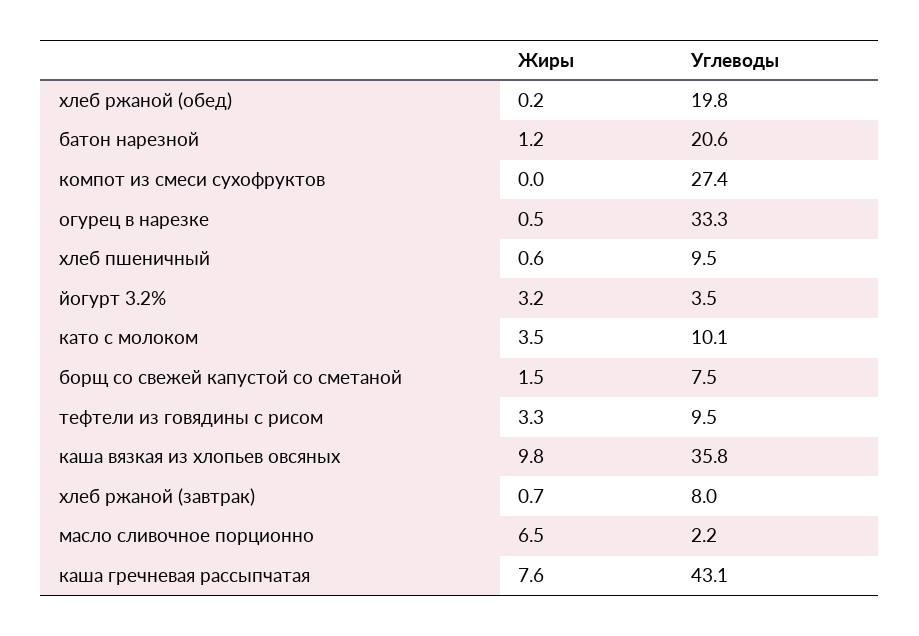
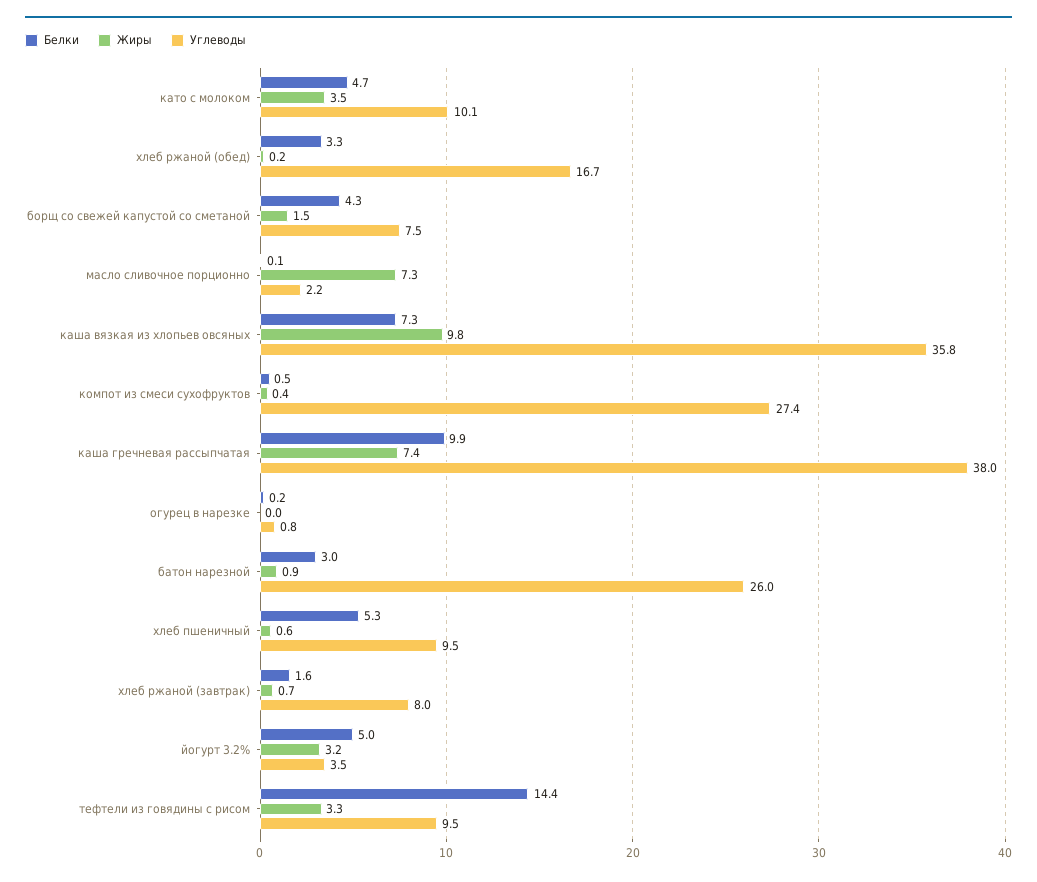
Углеводы, хлеб ржаной (обед): 19.8 -> 16.7
Жиры, батон нарезной: 1.2 -> 0.9
Углеводы, батон нарезной: 20.6 -> 26
Жиры, компот из смеси сухофруктов: 0 -> 0.4
Жиры, огурец в нарезке: 0.5 -> 0
Углеводы, огурец в нарезке: 33.3 -> 0.8
Жиры, масло сливочное порционно: 6.5 -> 7.3
Жиры, каша гречневая рассыпчатая: 7.6 -> 7.4
Углеводы, каша гречневая рассыпчатая: 43.1 -> 38
Белки, като с молоком: none -> 4.7
Белки, хлеб ржаной (обед): none -> 3.3
Белки, борщ со свежей капустой со сметаной: none -> 4.3
Белки, масло сливочное порционно: none -> 0.1
Белки, каша вязкая из хлопьев овсяных: none -> 7.3
Белки, компот из смеси сухофруктов: none -> 0.5
Белки, каша гречневая рассыпчатая: none -> 9.9
Белки, огурец в нарезке: none -> 0.2
Белки, батон нарезной: none -> 3
Белки, хлеб пшеничный: none -> 5.3
Белки, хлеб ржаной (завтрак): none -> 1.6
Белки, йогурт 3.2%: none -> 5
Белки, тефтели из говядины с рисом: none -> 14.4

